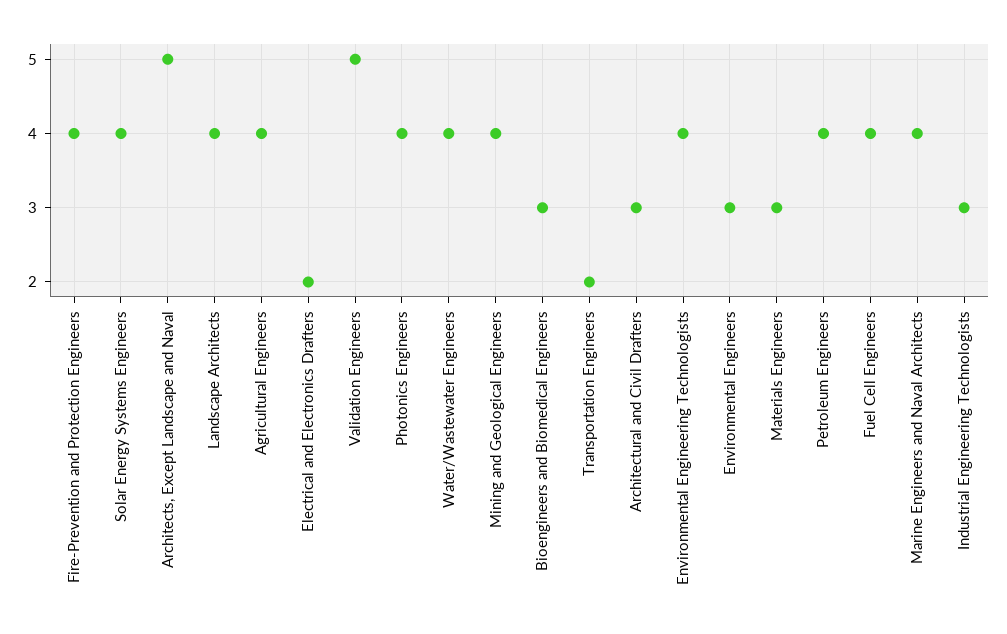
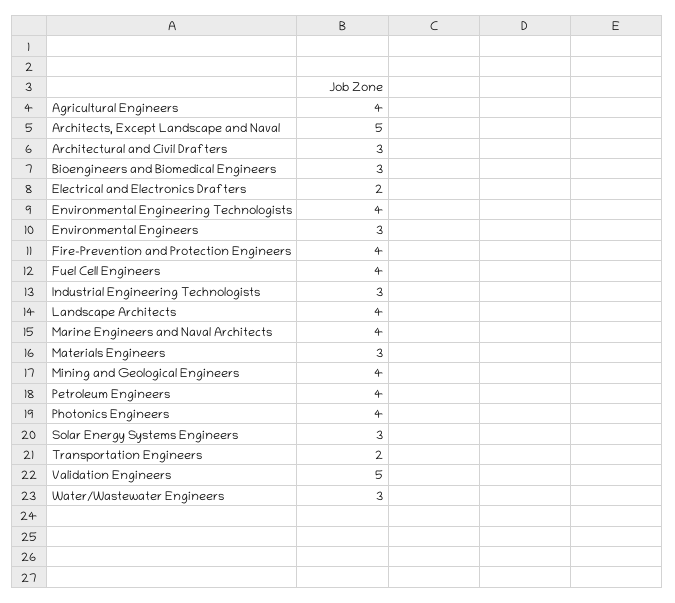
Solar Energy Systems Engineers: 4 -> 3
Water/Wastewater Engineers: 4 -> 3

